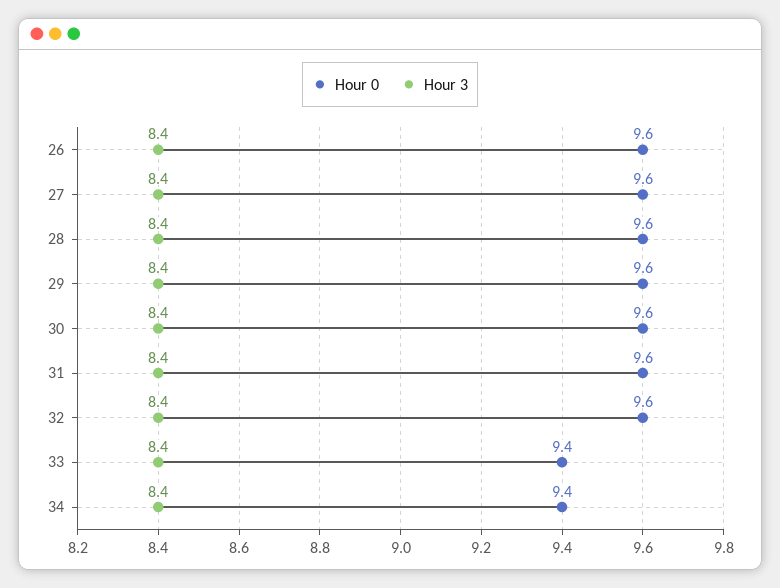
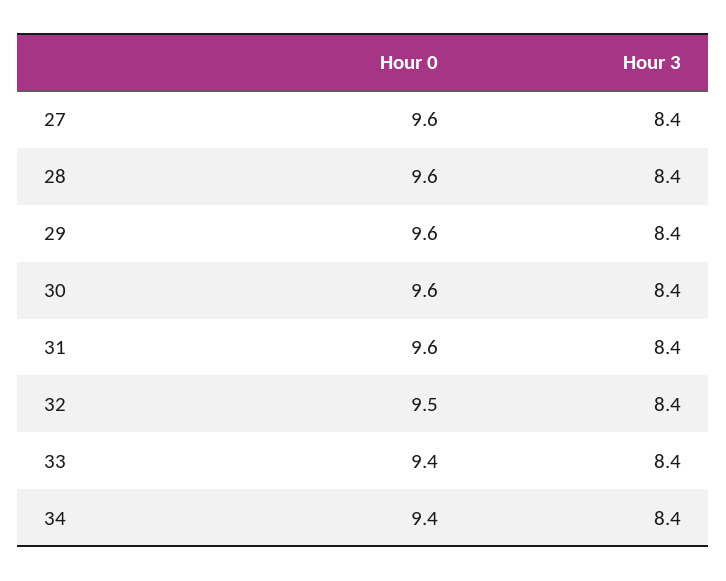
Hour 0, 26: 9.6 -> none
Hour 3, 26: 8.4 -> none
Hour 0, 32: 9.6 -> 9.5

